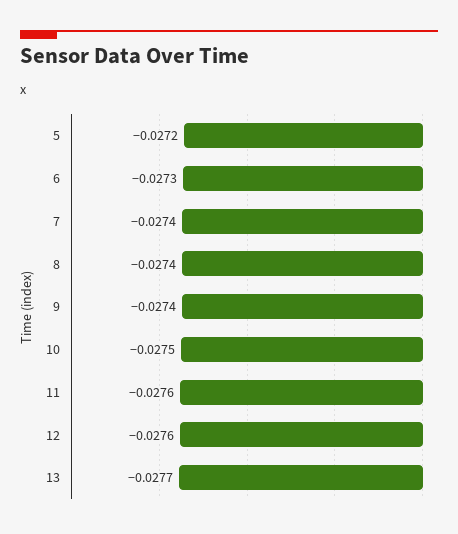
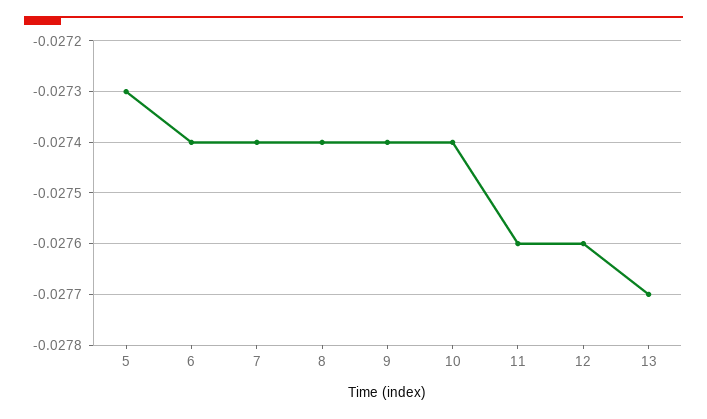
5: -0.0272 -> -0.0273
6: -0.0273 -> -0.0274
10: -0.0275 -> -0.0274

